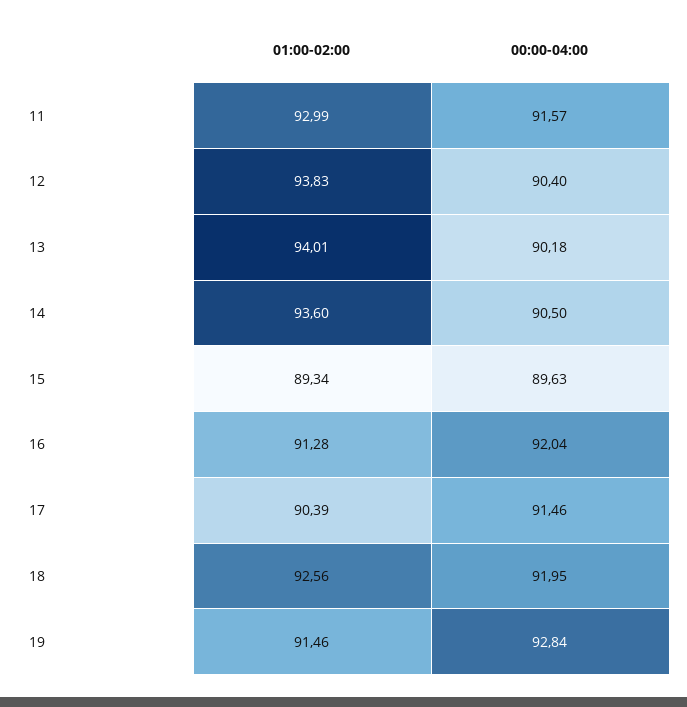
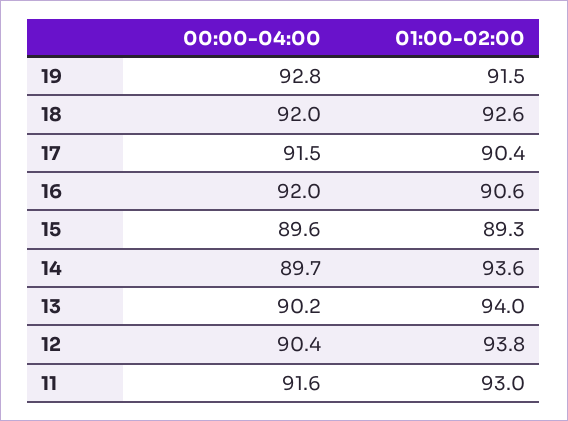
00:00-04:00, 14: 90.5 -> 89.7
01:00-02:00, 16: 91.28 -> 90.6

